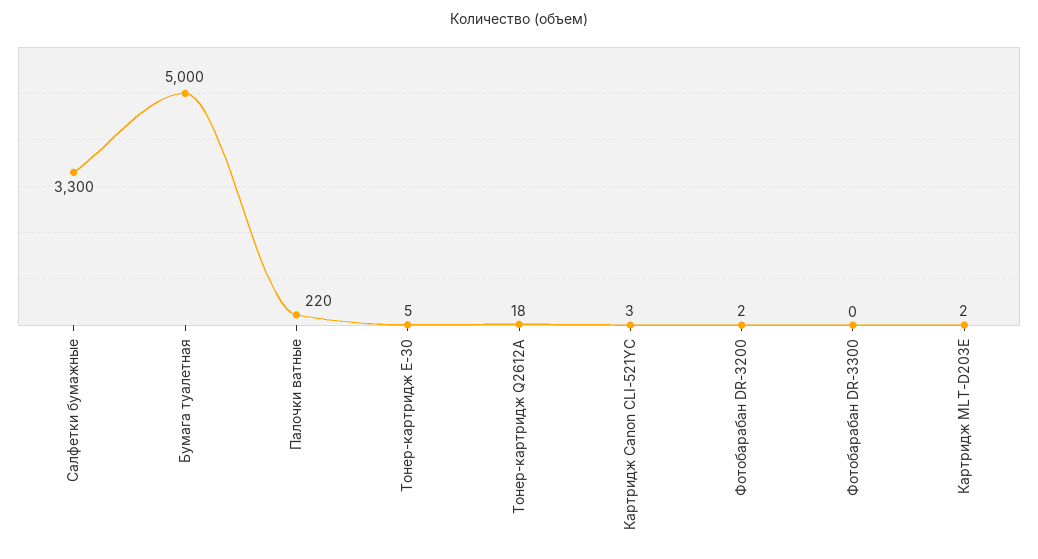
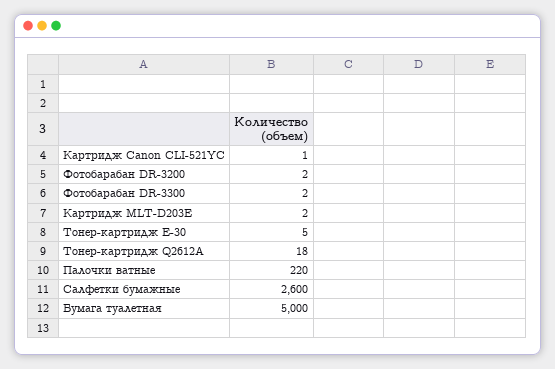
Салфетки бумажные: 3300 -> 2600
Картридж Canon CLI-521YС: 3 -> 1
Фотобарабан DR-3300: 0 -> 2

